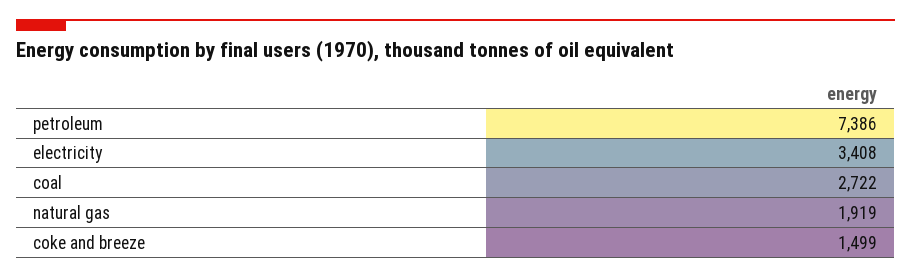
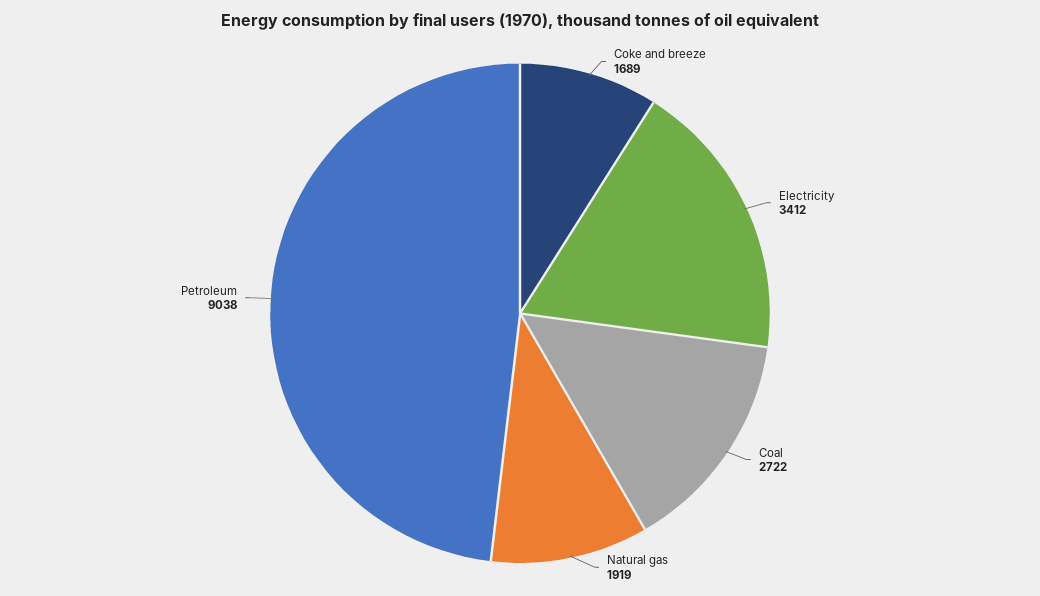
petroleum: 7386 -> 9038
electricity: 3408 -> 3412
coke and breeze: 1499 -> 1689

